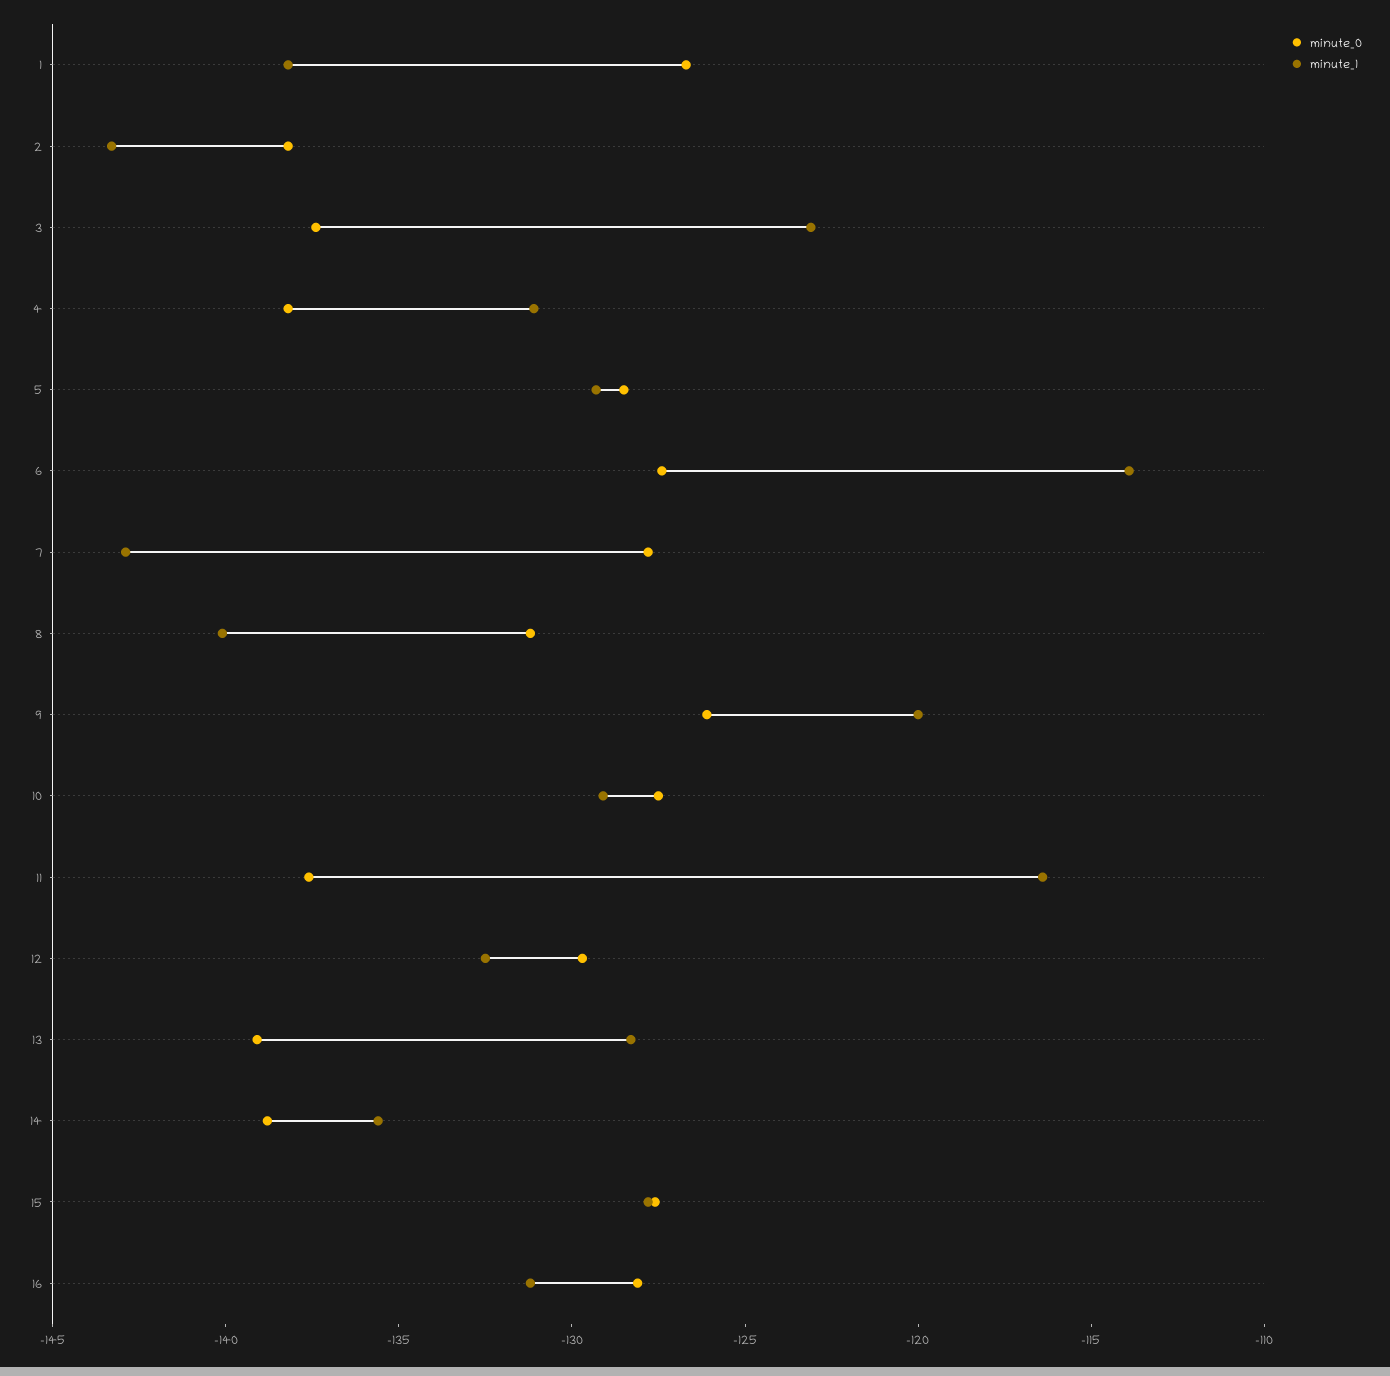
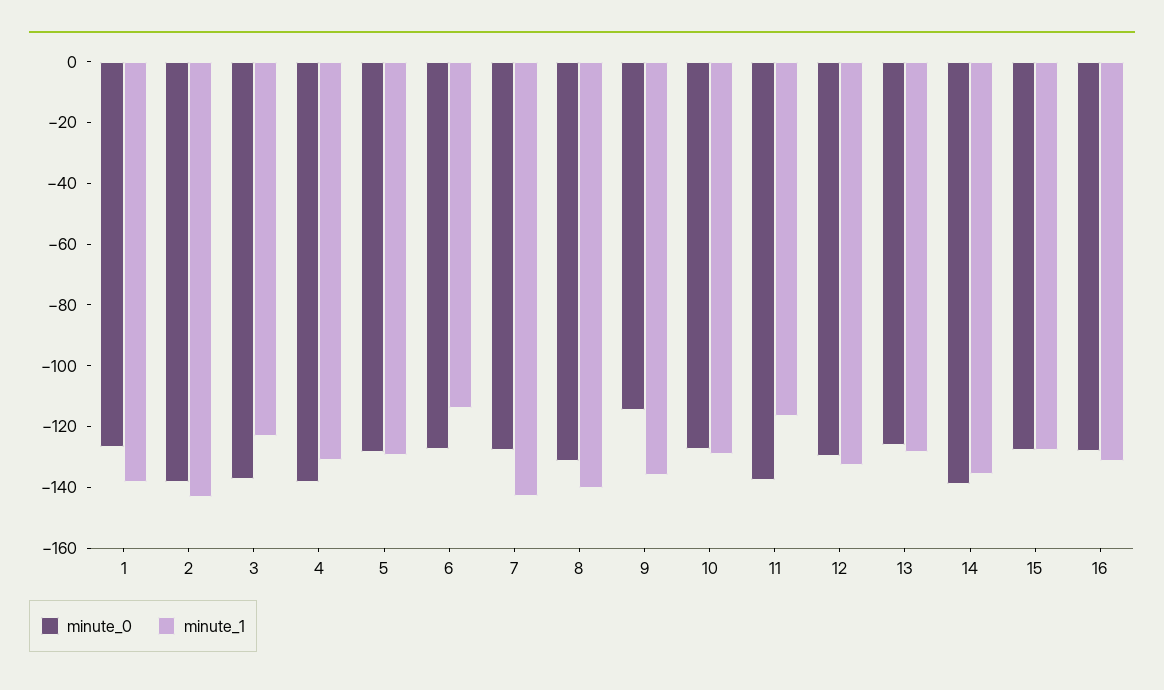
minute_0, 9: -126 -> -115
minute_1, 9: -120 -> -135
minute_0, 13: -139 -> -125

